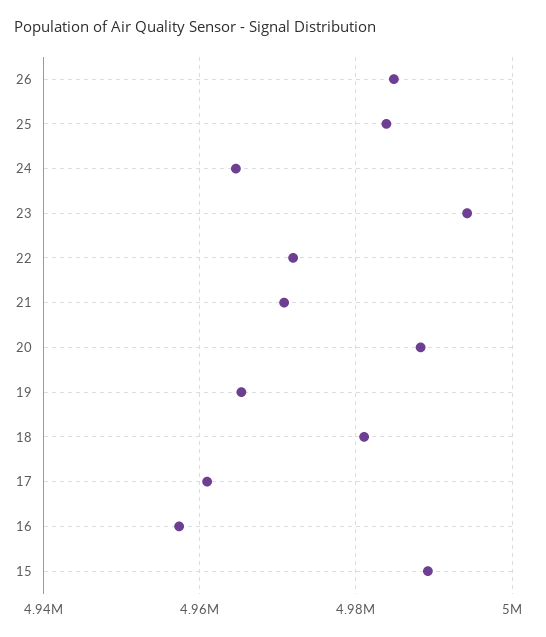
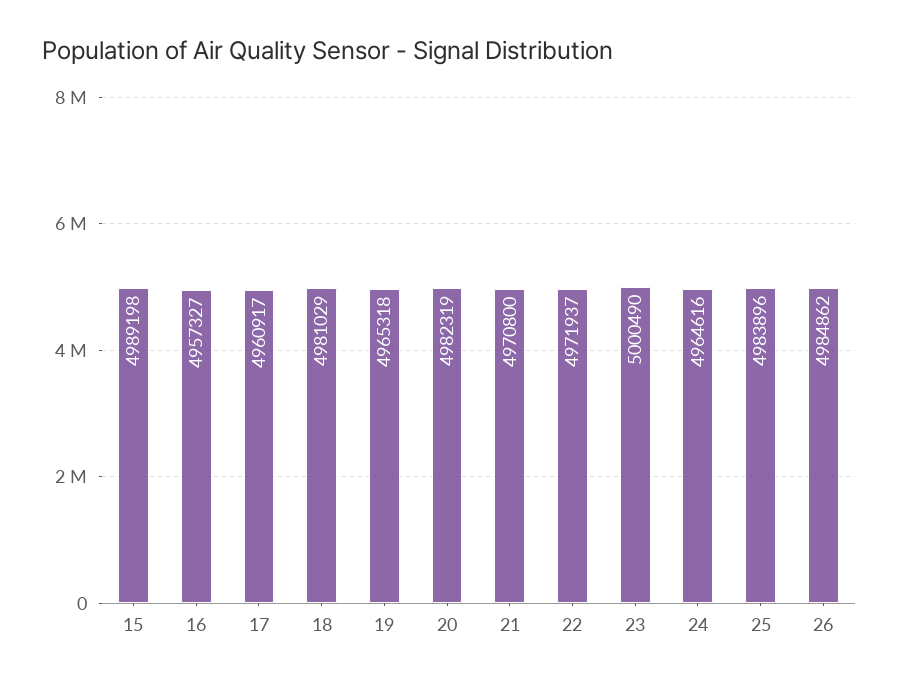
23: 4994000 -> 5000490
20: 4988000 -> 4982319

